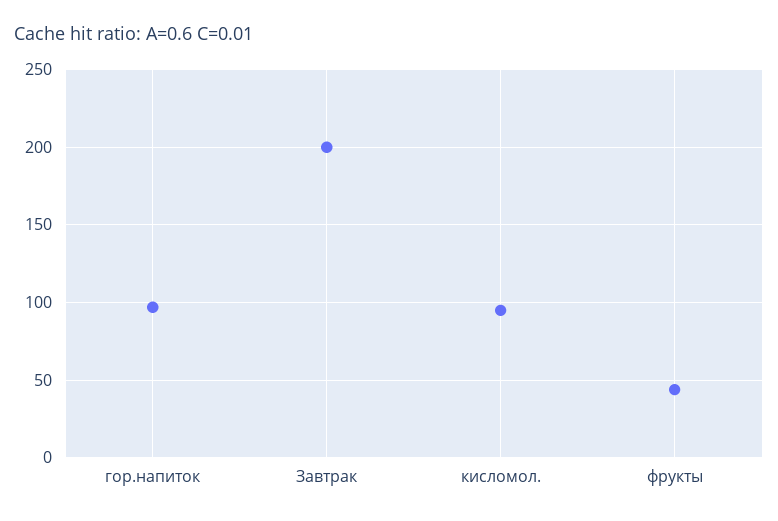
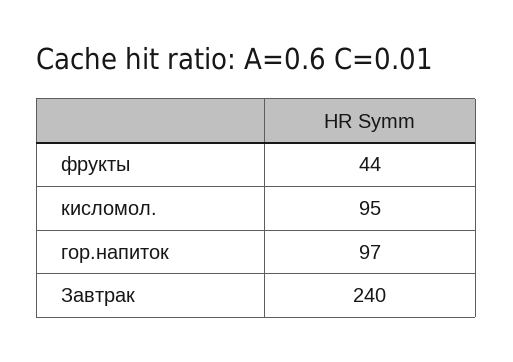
Завтрак: 200 -> 240

